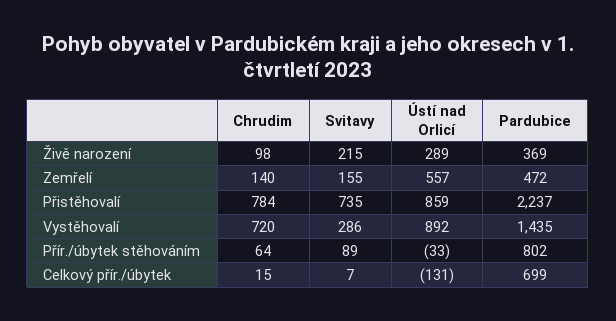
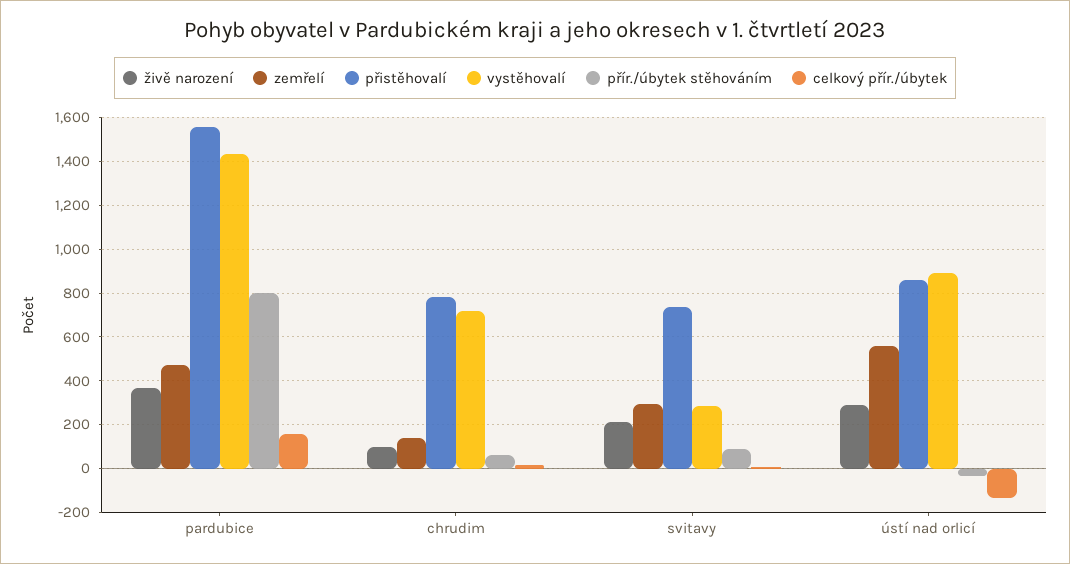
Zemřelí, Svitavy: 155 -> 300
Přistěhovalí, Pardubice: 2237 -> 1550
Celkový přír./úbytek, Pardubice: 699 -> 150

